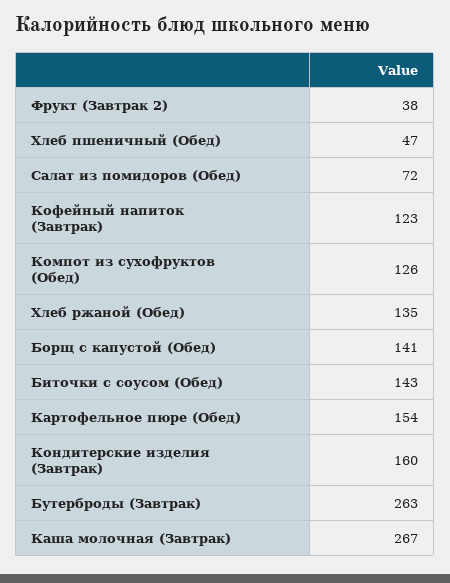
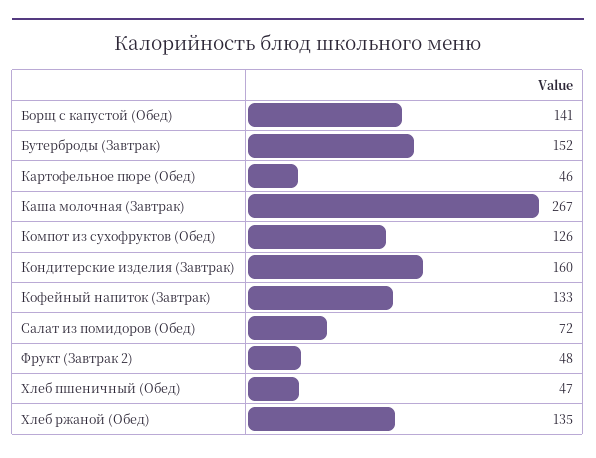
Фрукт (Завтрак 2): 38 -> 48
Кофейный напиток (Завтрак): 123 -> 133
Биточки с соусом (Обед): 143 -> none
Картофельное пюре (Обед): 154 -> 46
Бутерброды (Завтрак): 263 -> 152

